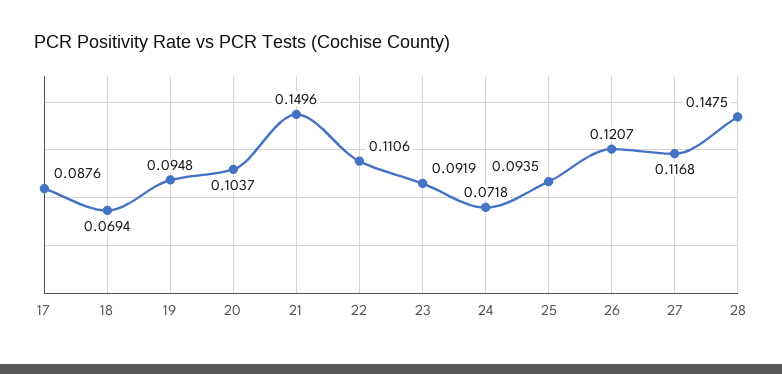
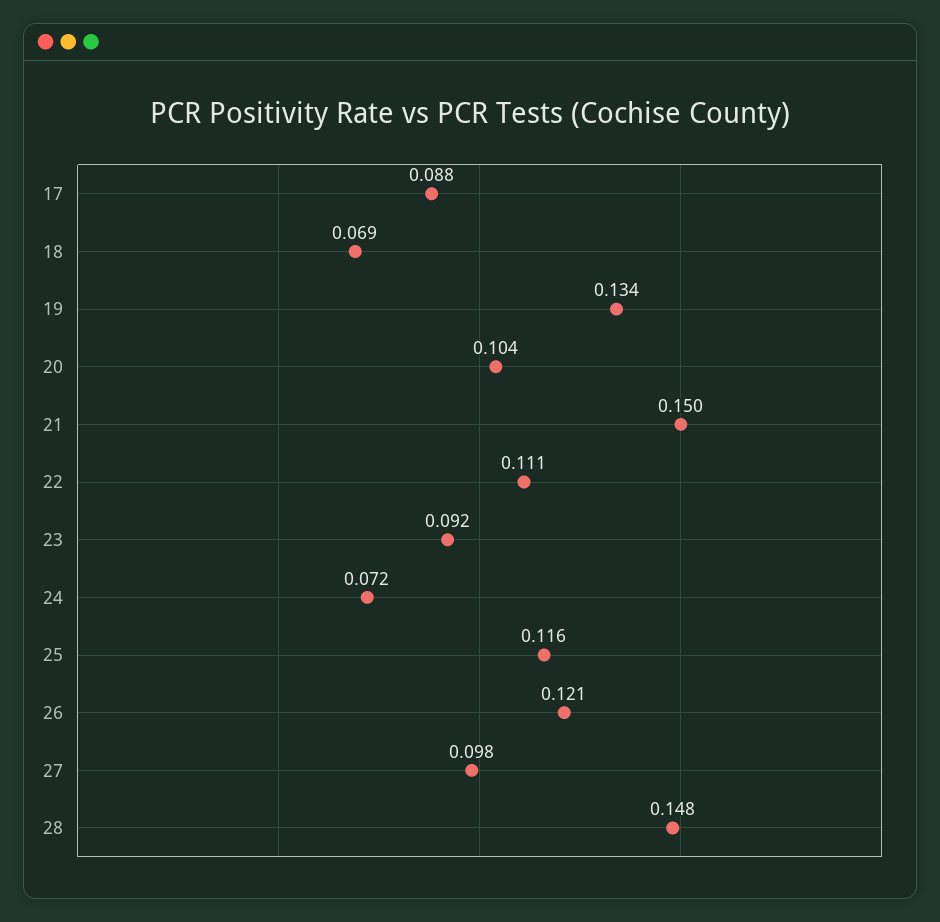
19: 0.0948 -> 0.134
25: 0.0935 -> 0.116
27: 0.1168 -> 0.098

